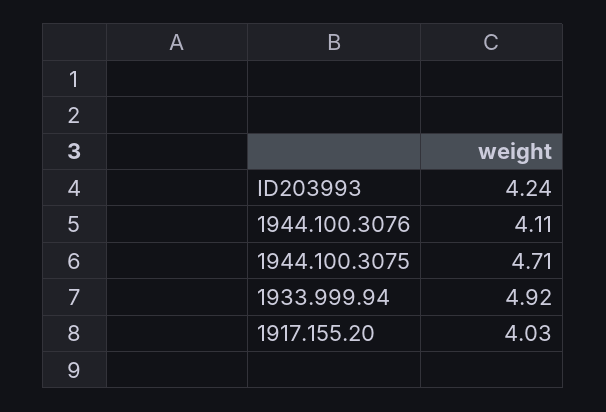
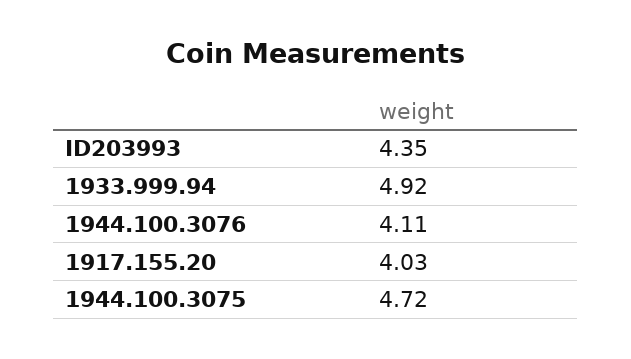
ID203993: 4.24 -> 4.35
1944.100.3075: 4.71 -> 4.72

